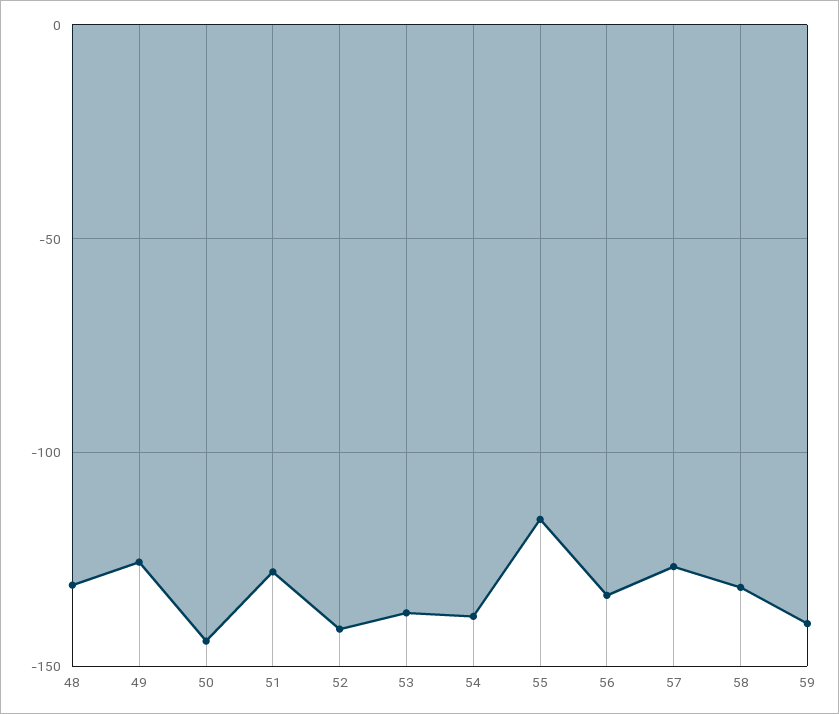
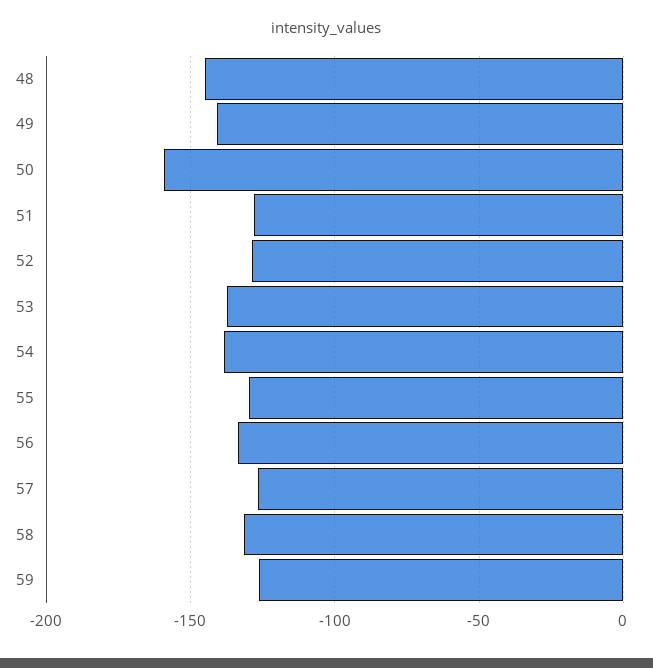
48: -130 -> -145
49: -125 -> -140
50: -145 -> -160
52: -140 -> -130
55: -115 -> -130
59: -140 -> -125

